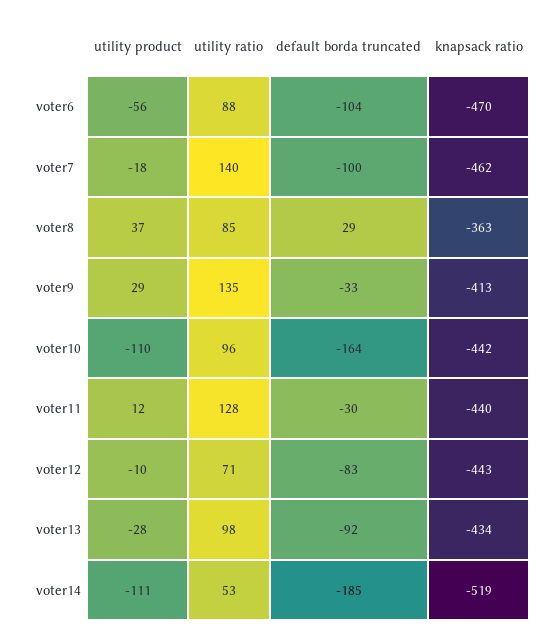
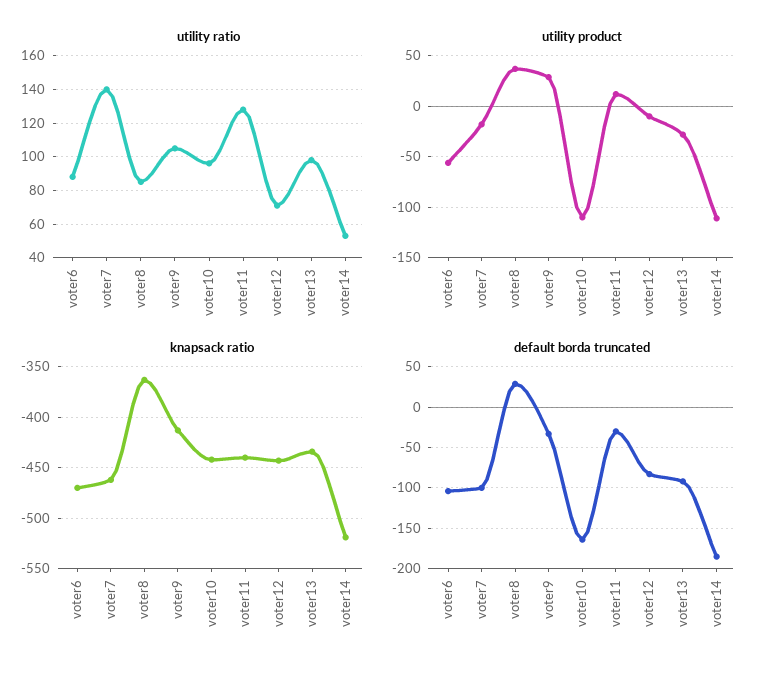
utility ratio, voter9: 135 -> 105

